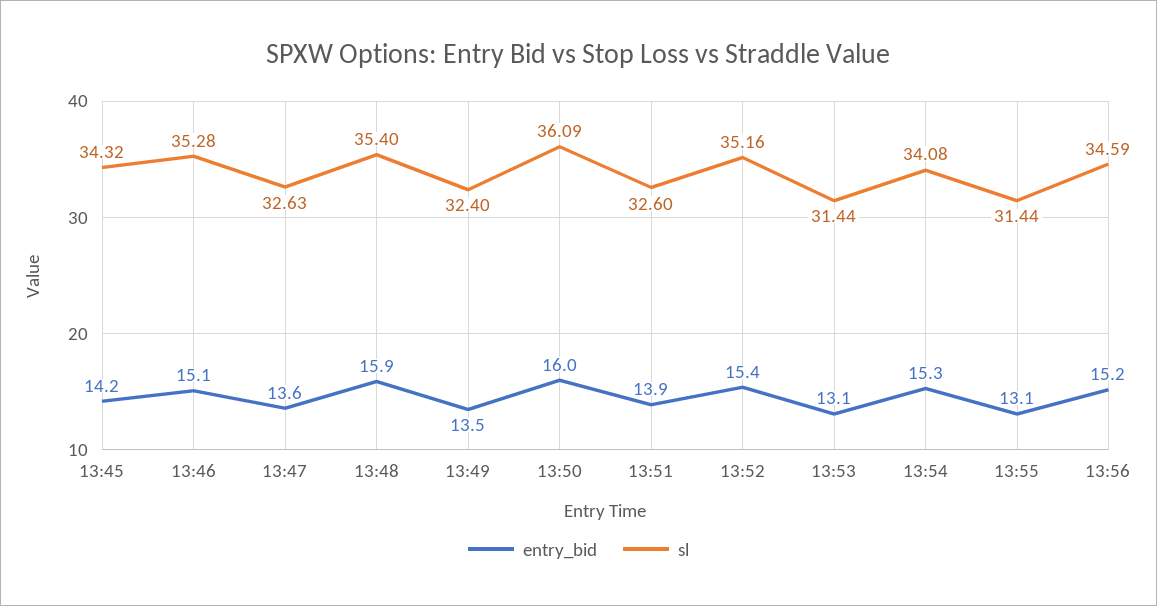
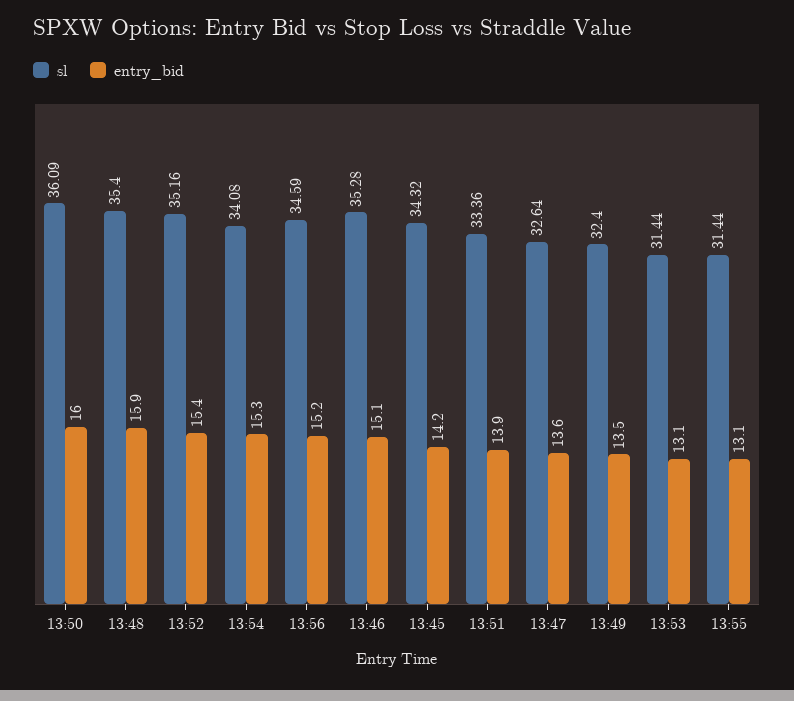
sl, 13:47: 32.63 -> 32.64
sl, 13:51: 32.6 -> 33.36

